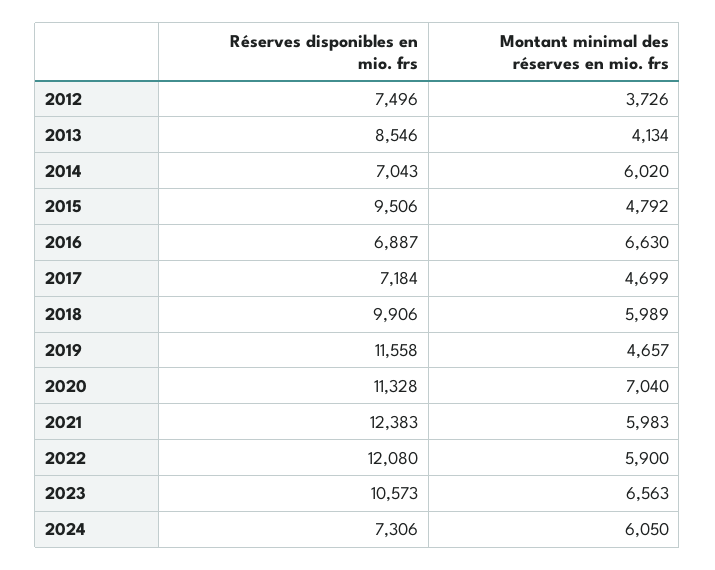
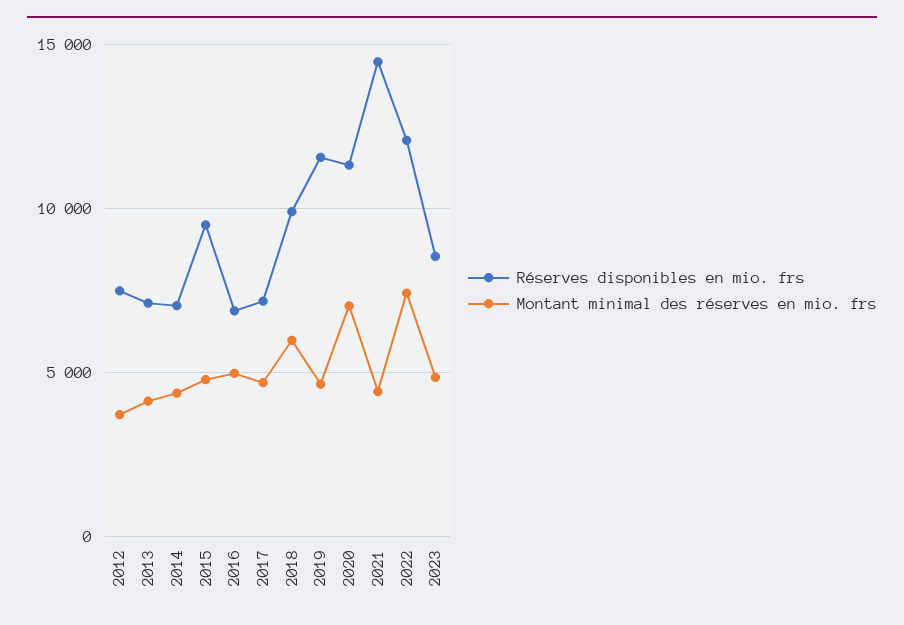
Réserves disponibles en mio. frs, 2013: 8546 -> 7000
Montant minimal des réserves en mio. frs, 2014: 6020 -> 4500
Montant minimal des réserves en mio. frs, 2016: 6630 -> 5000
Réserves disponibles en mio. frs, 2021: 12383 -> 14500
Montant minimal des réserves en mio. frs, 2021: 5983 -> 4500
Montant minimal des réserves en mio. frs, 2022: 5900 -> 7500
Réserves disponibles en mio. frs, 2023: 10573 -> 8500
Montant minimal des réserves en mio. frs, 2023: 6563 -> 5000
Réserves disponibles en mio. frs, 2024: 7306 -> none
Montant minimal des réserves en mio. frs, 2024: 6050 -> none

